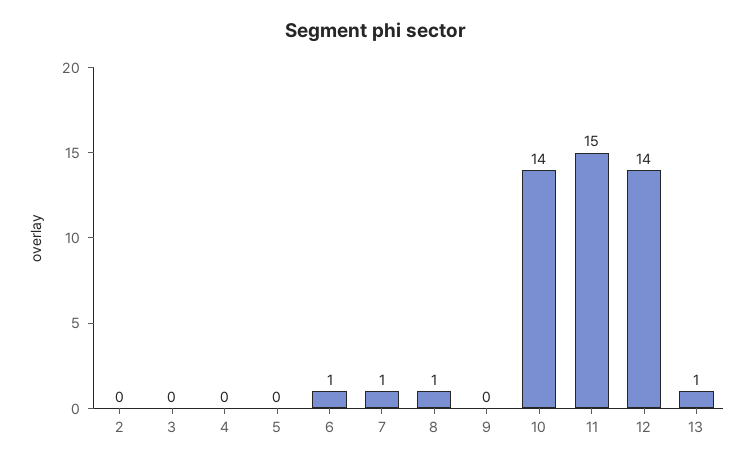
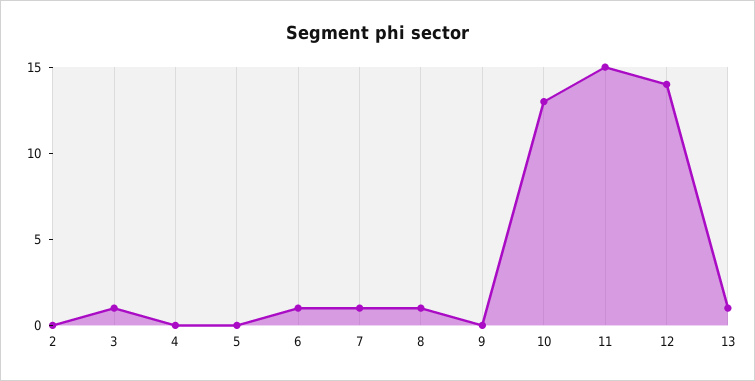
3: 0 -> 1
10: 14 -> 13

